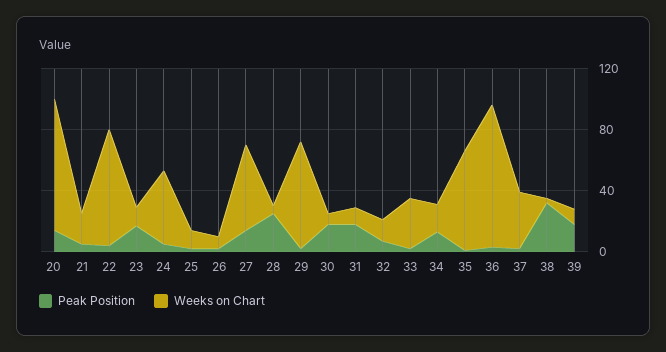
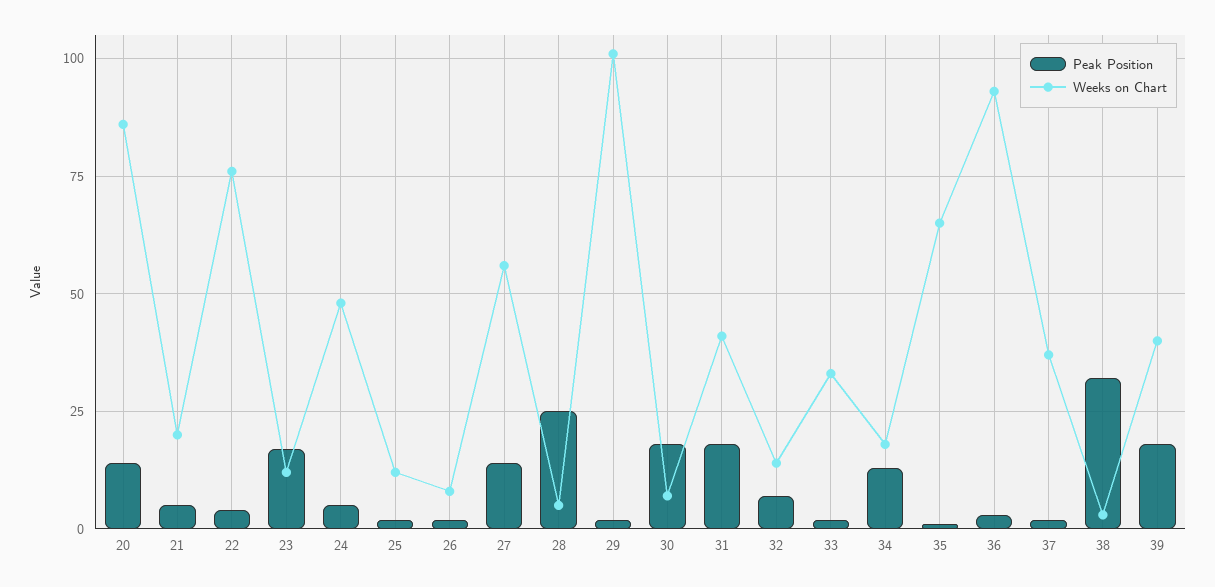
Weeks on Chart, 29: 70 -> 100
Weeks on Chart, 31: 10 -> 40
Weeks on Chart, 39: 10 -> 40

